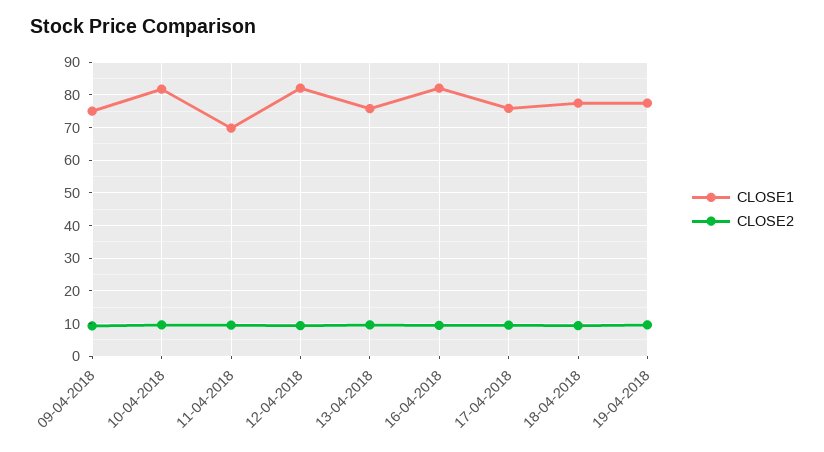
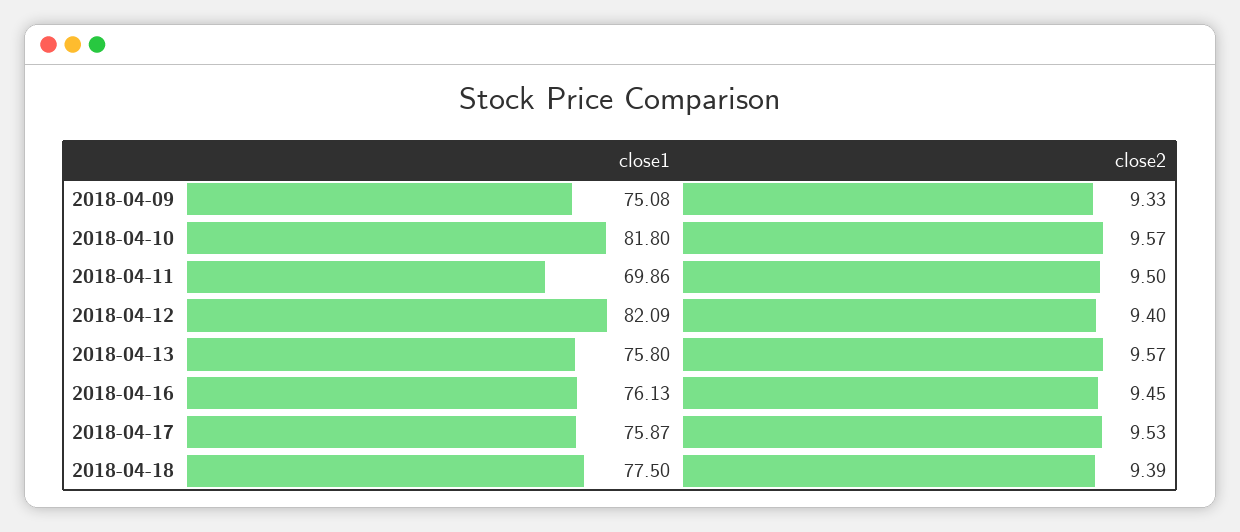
CLOSE1, 16-04-2018: 82 -> 76.13
CLOSE1, 19-04-2018: 78 -> none
CLOSE2, 19-04-2018: 10 -> none

